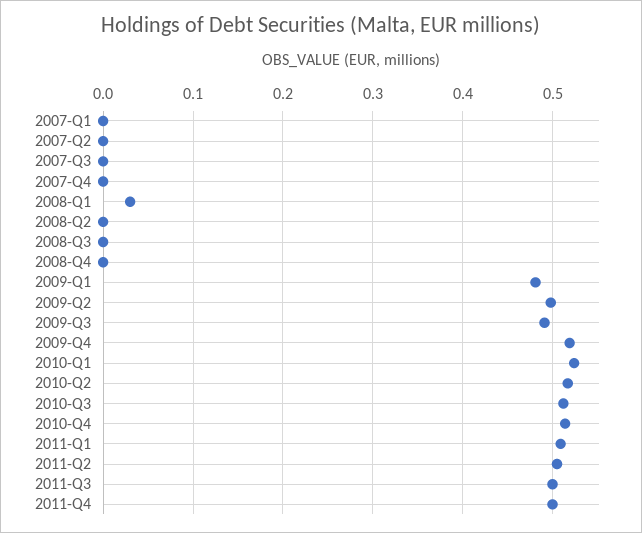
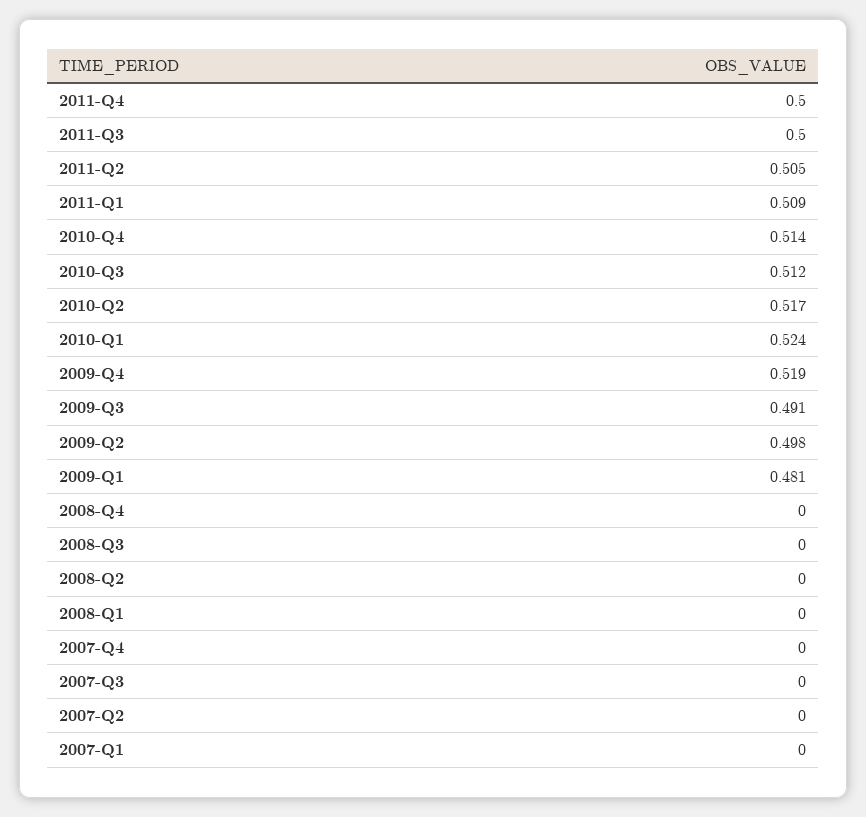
2008-Q1: 0.03 -> 0

